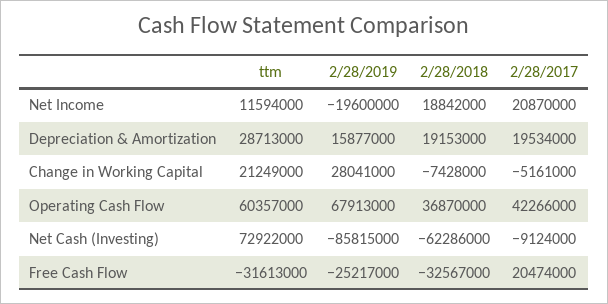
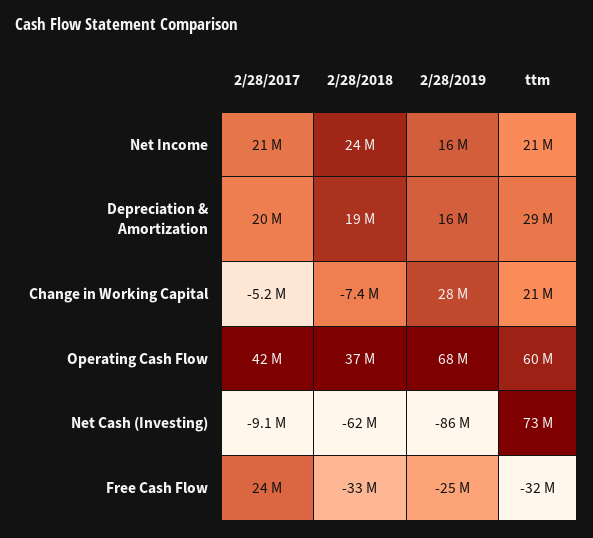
ttm, Net Income: 11594000 -> 21000000
2/28/2019, Net Income: -19600000 -> 16000000
2/28/2018, Net Income: 18842000 -> 24000000
2/28/2017, Free Cash Flow: 20474000 -> 24000000

